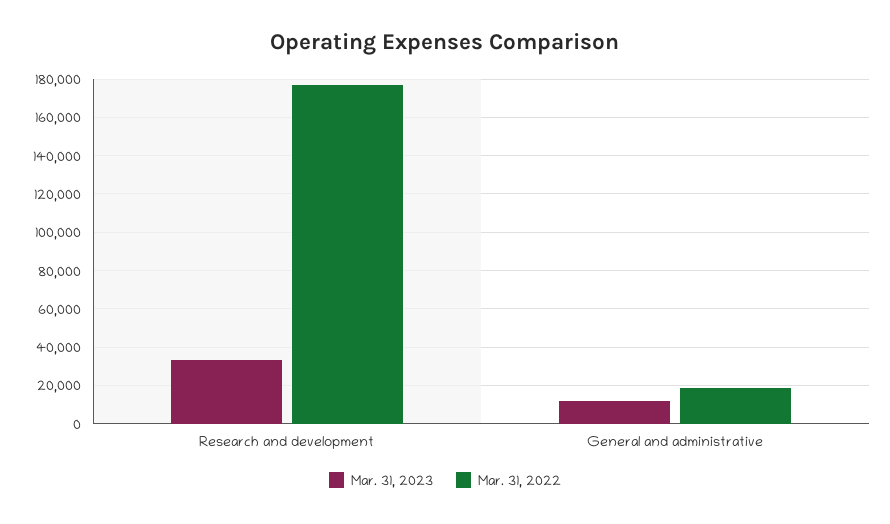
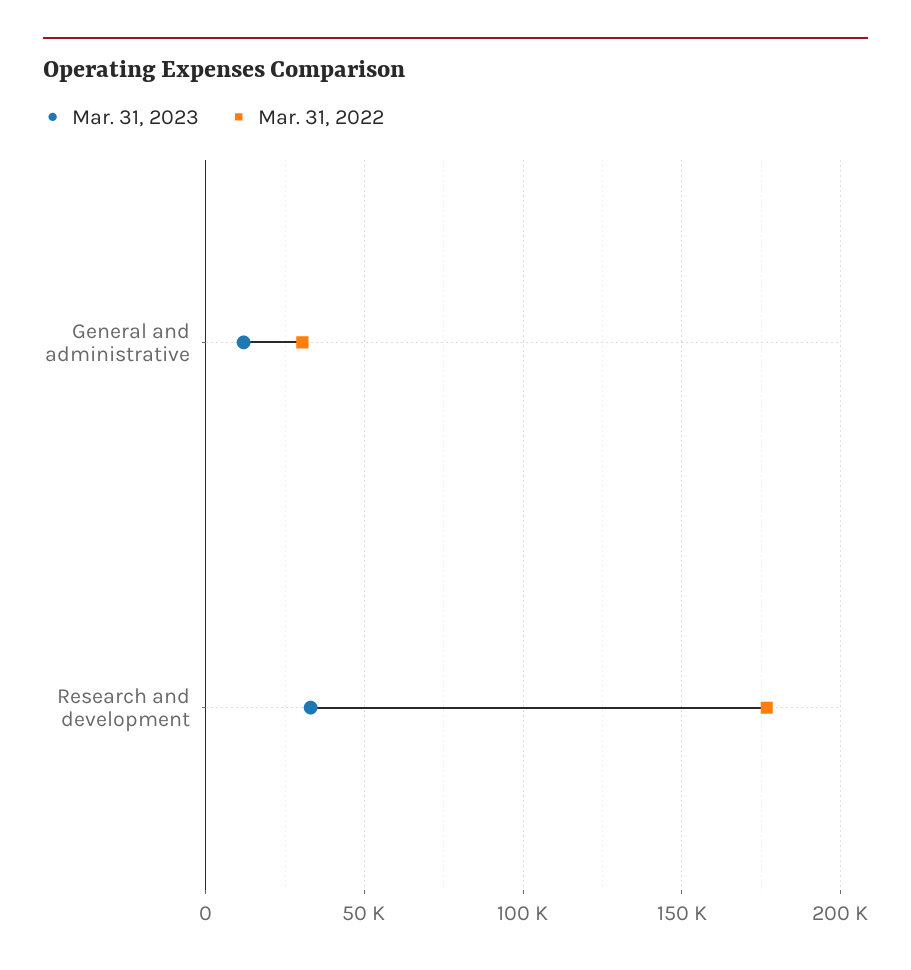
Mar. 31, 2022, General and administrative: 20000 -> 30000

